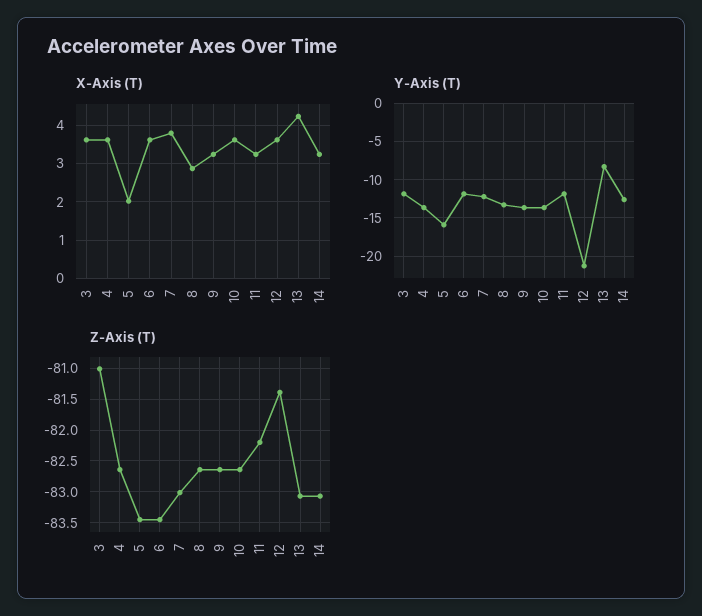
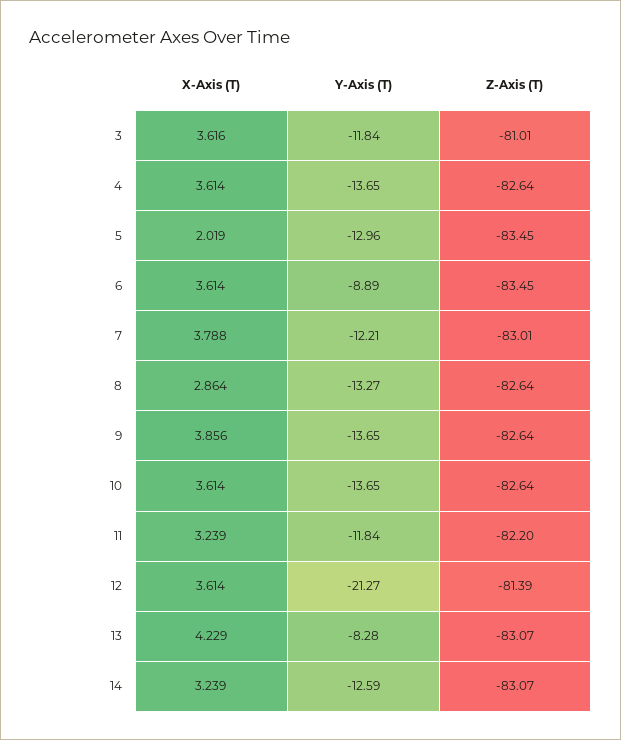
X-Axis (T), 9: 3.2 -> 3.856
Y-Axis (T), 5: -16 -> -12.96
Y-Axis (T), 6: -12 -> -8.89

